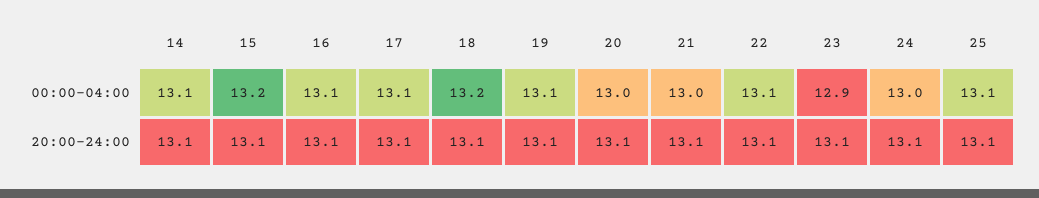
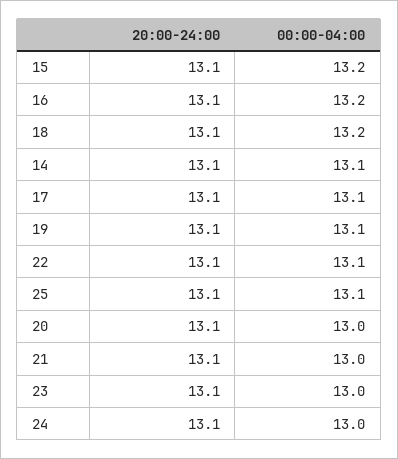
16, 00:00-04:00: 13.1 -> 13.2
23, 00:00-04:00: 12.9 -> 13

